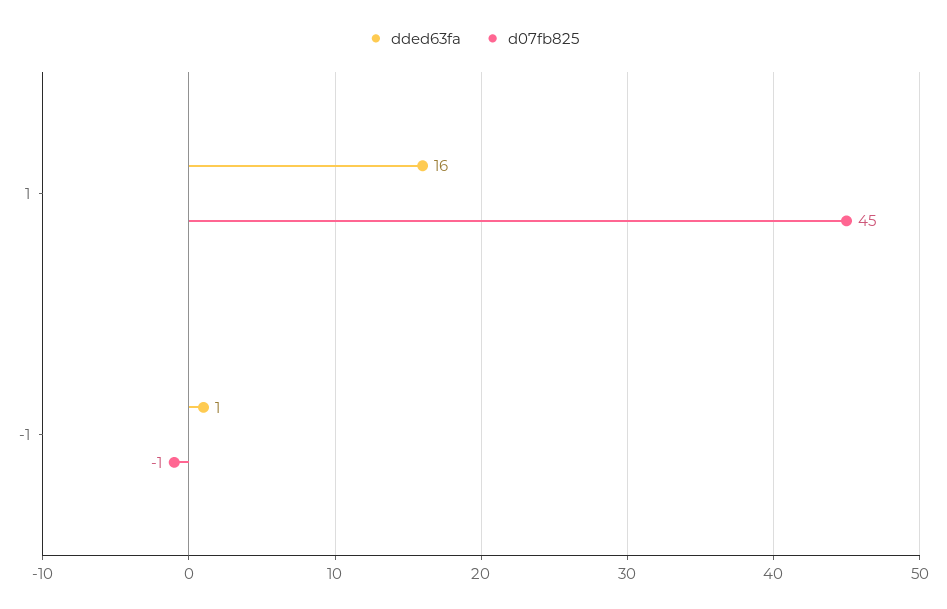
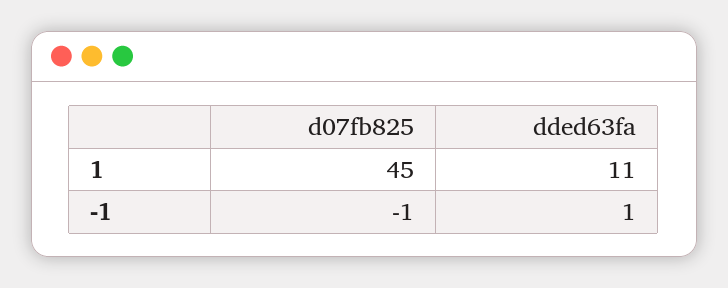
dded63fa, 1: 16 -> 11

